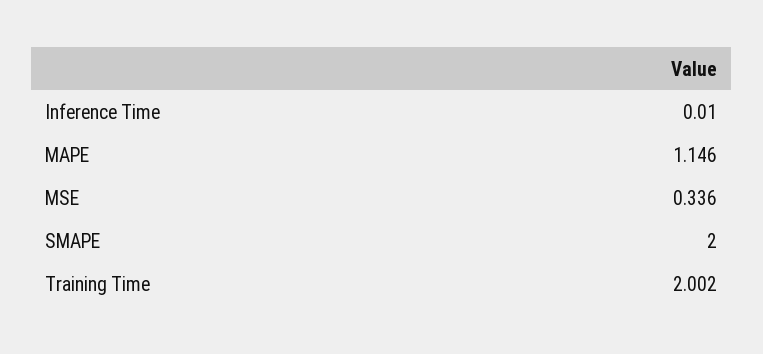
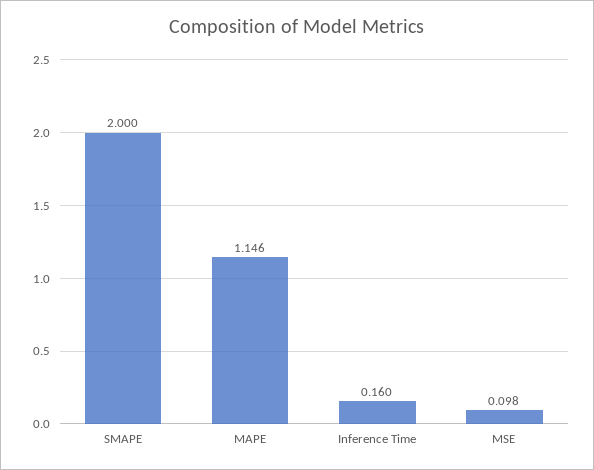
Inference Time: 0.01 -> 0.16
MSE: 0.336 -> 0.098
Training Time: 2.002 -> none

